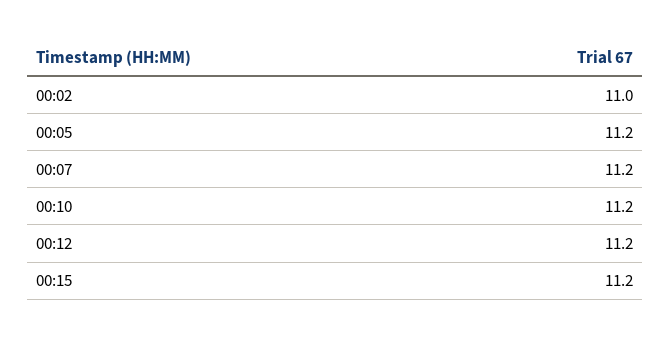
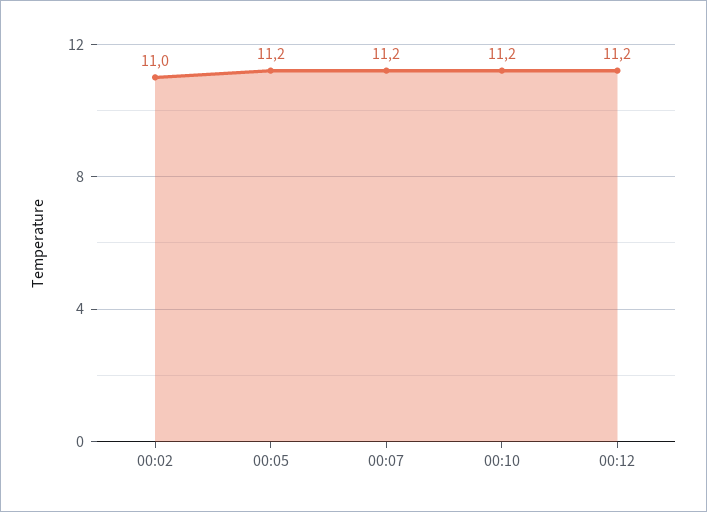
00:15: 11.2 -> none

